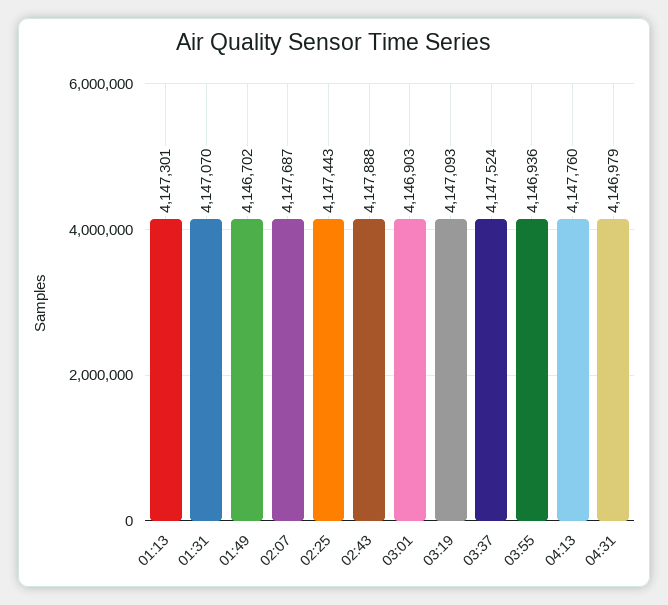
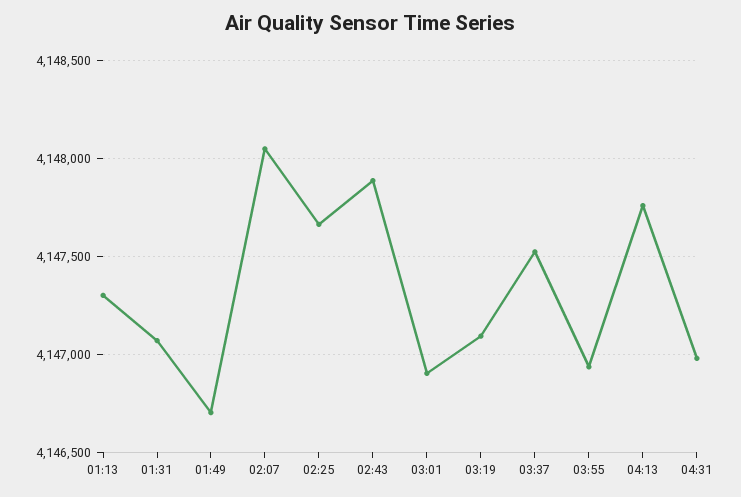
02:07: 4147687 -> 4148050
02:25: 4147443 -> 4147650

